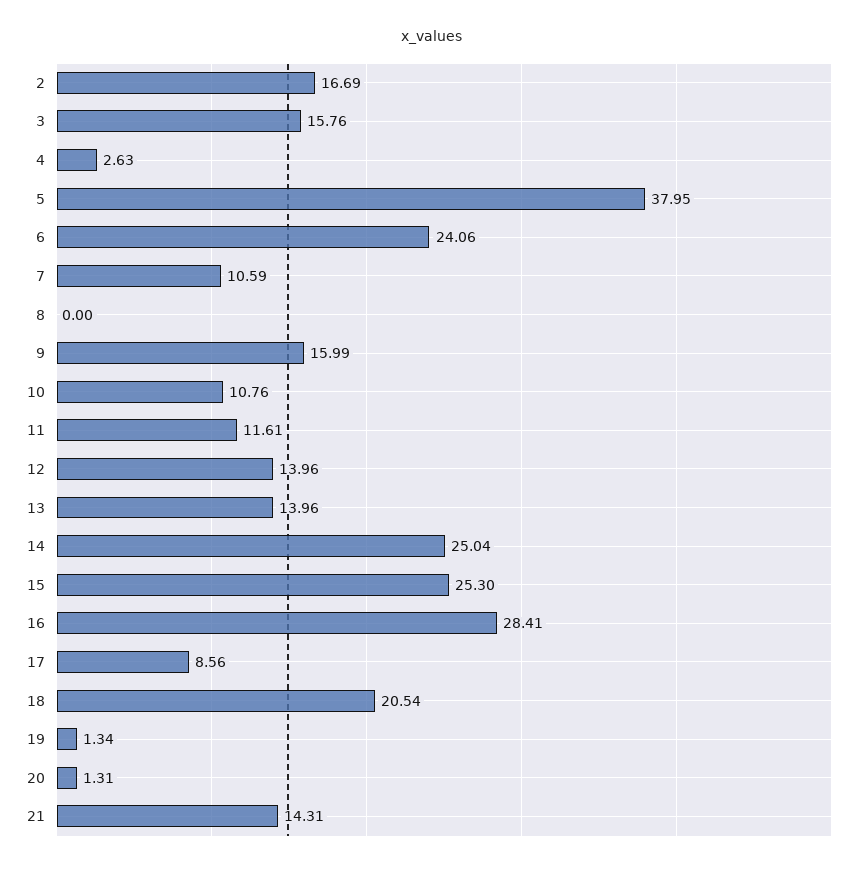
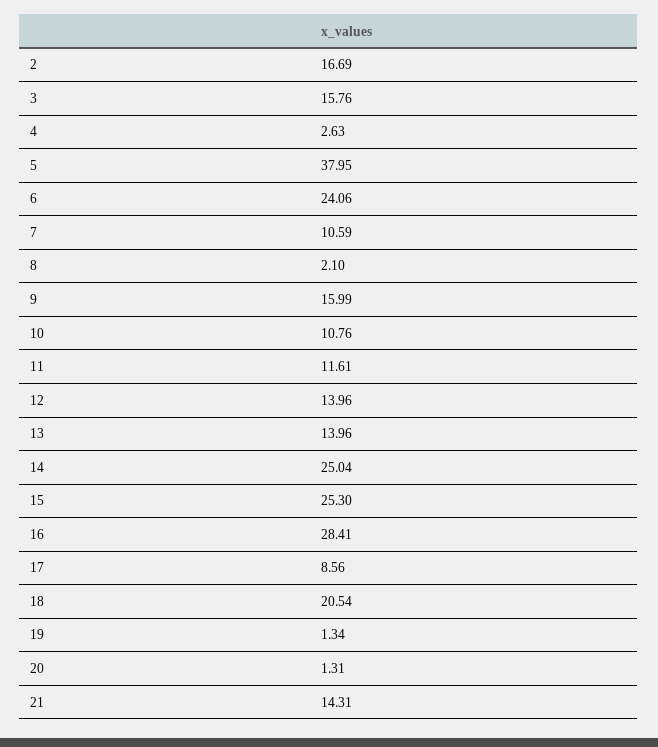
8: 0 -> 2.1

